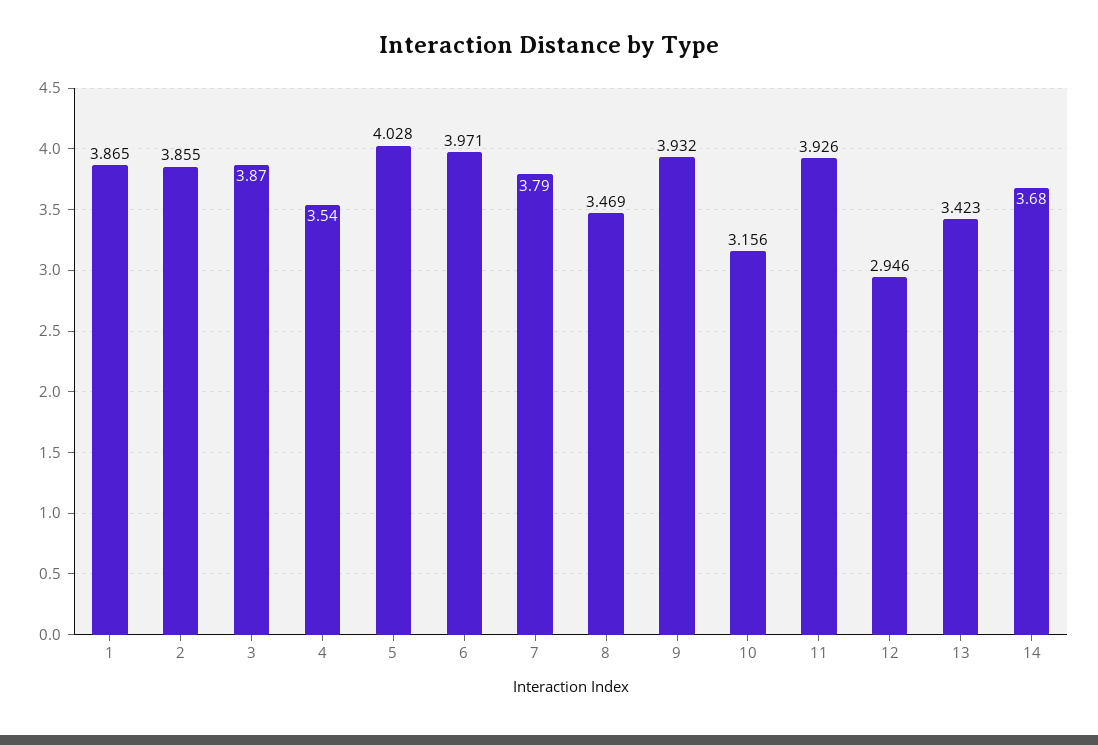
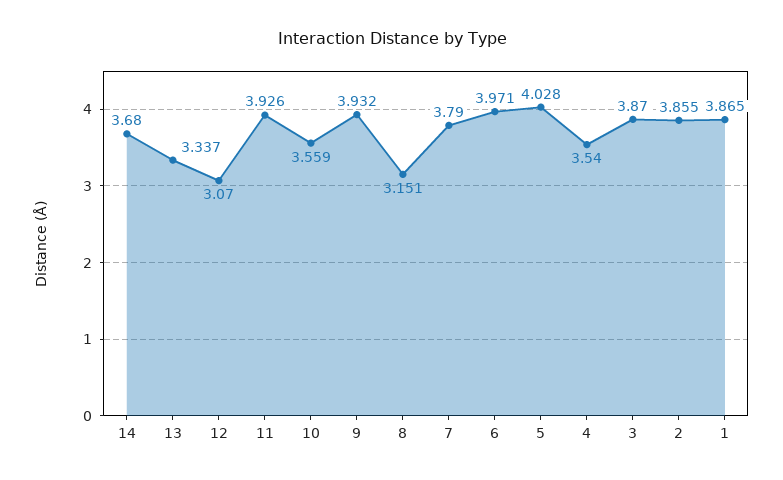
8: 3.469 -> 3.151
10: 3.156 -> 3.559
12: 2.946 -> 3.07
13: 3.423 -> 3.337

